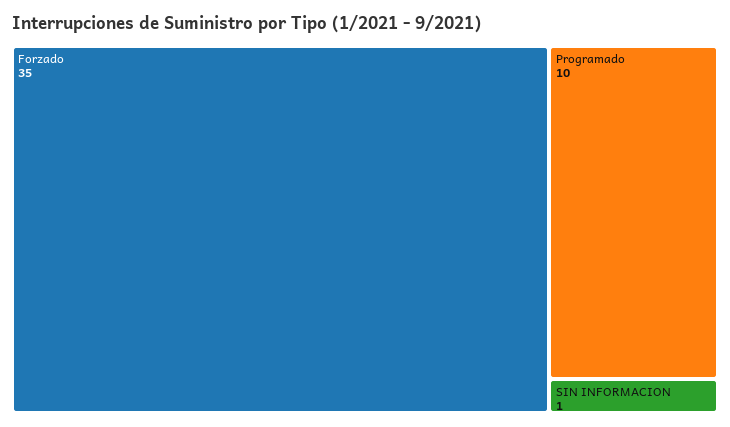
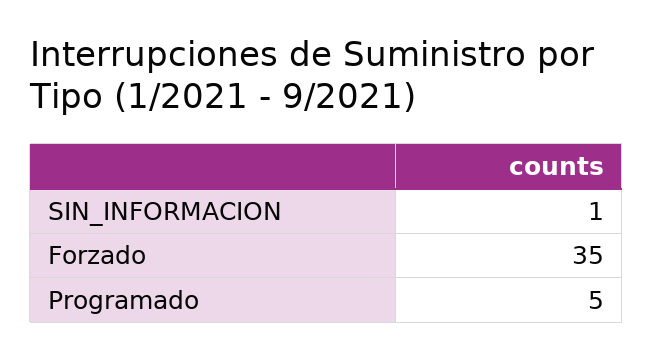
Programado: 10 -> 5

